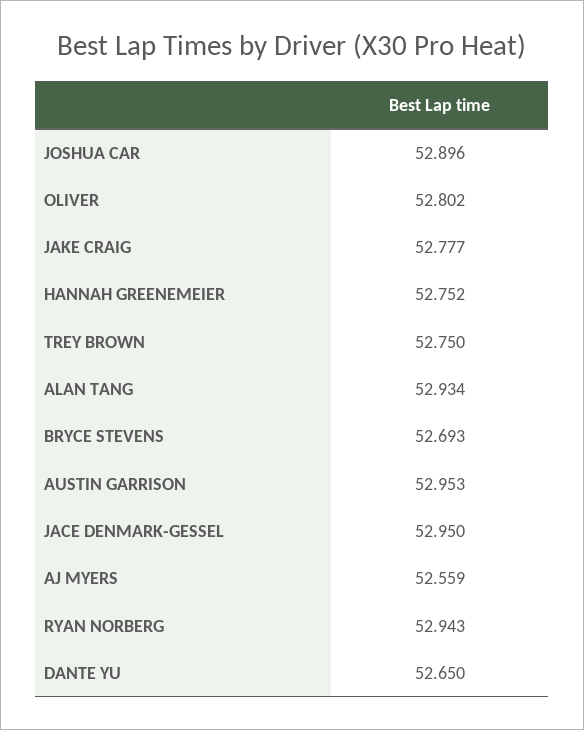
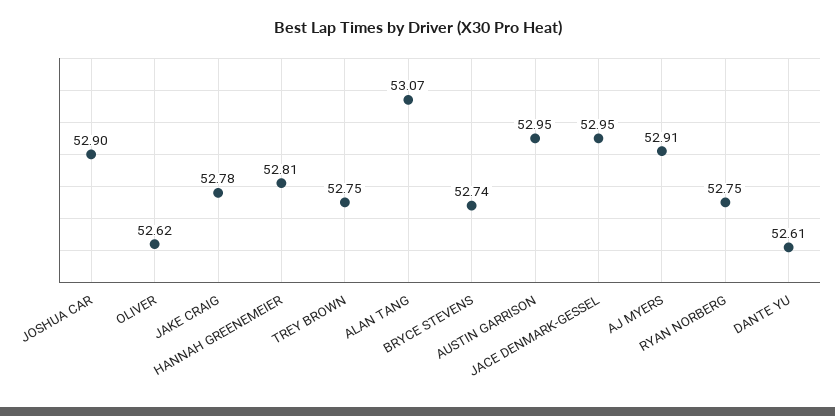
OLIVER: 52.802 -> 52.62
HANNAH GREENEMEIER: 52.752 -> 52.81
ALAN TANG: 52.934 -> 53.07
BRYCE STEVENS: 52.693 -> 52.74
AJ MYERS: 52.559 -> 52.91
RYAN NORBERG: 52.943 -> 52.75
DANTE YU: 52.65 -> 52.61

